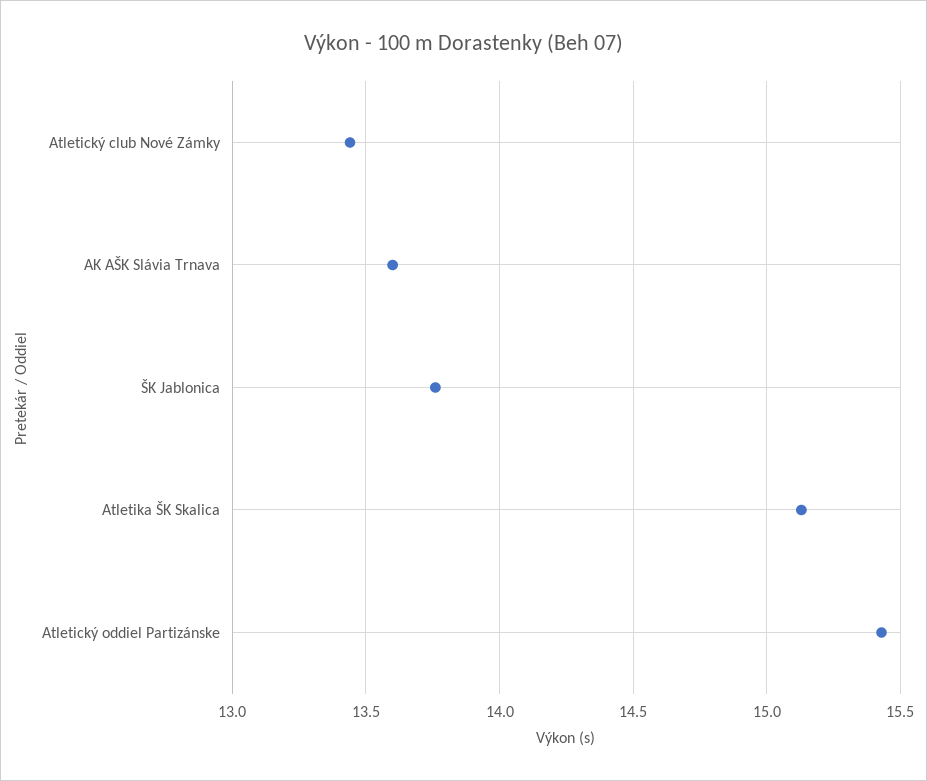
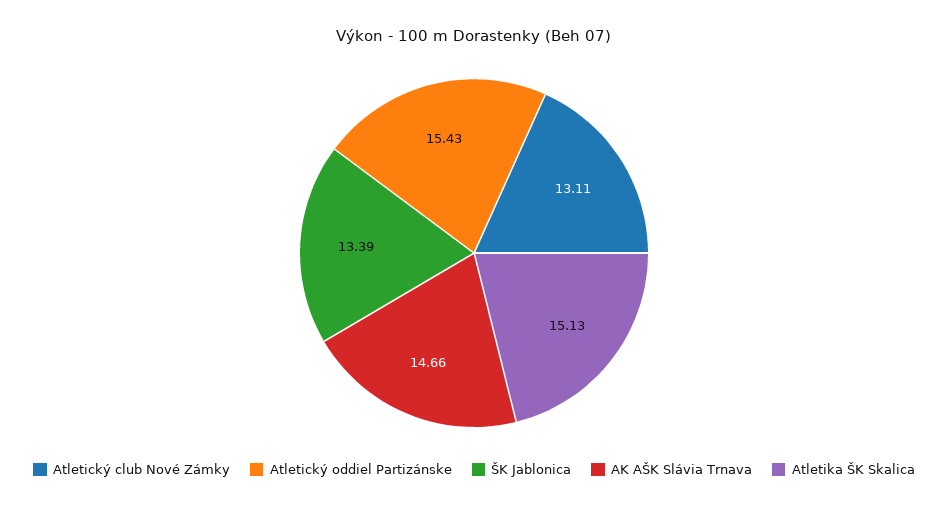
Atletický club Nové Zámky: 13.45 -> 13.11
AK AŠK Slávia Trnava: 13.6 -> 14.66
ŠK Jablonica: 13.75 -> 13.39

